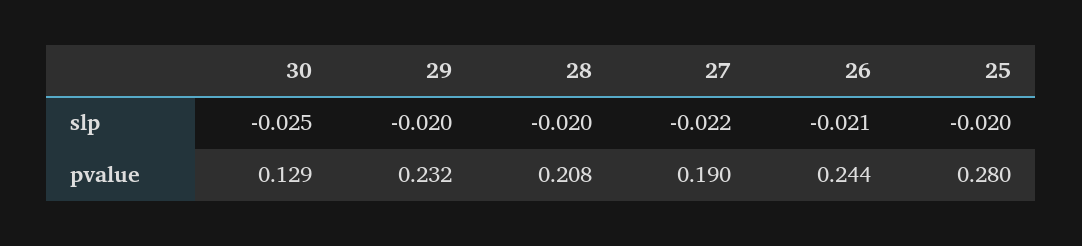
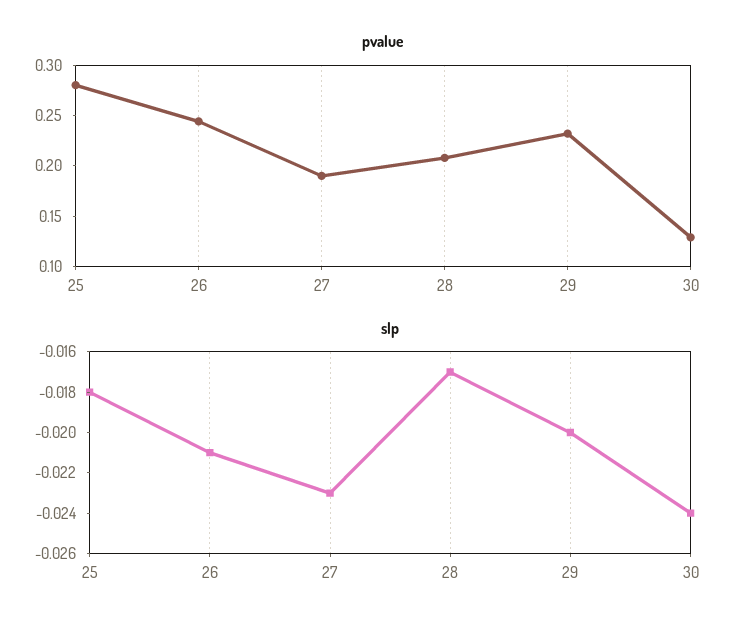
slp, 30: -0.025 -> -0.024
slp, 28: -0.02 -> -0.017
slp, 27: -0.022 -> -0.023
slp, 25: -0.02 -> -0.018

